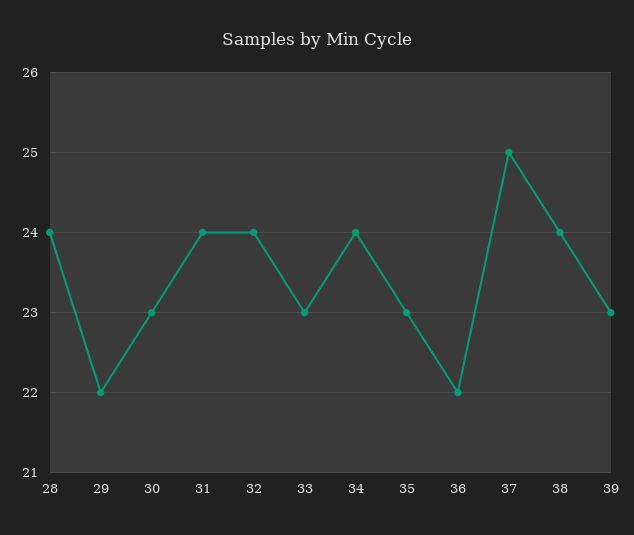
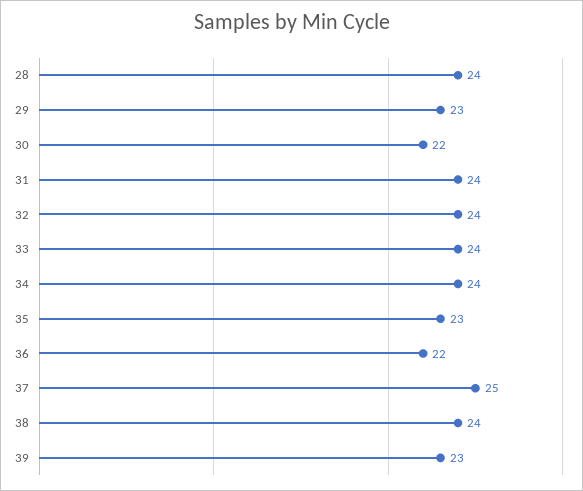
29: 22 -> 23
30: 23 -> 22
33: 23 -> 24

